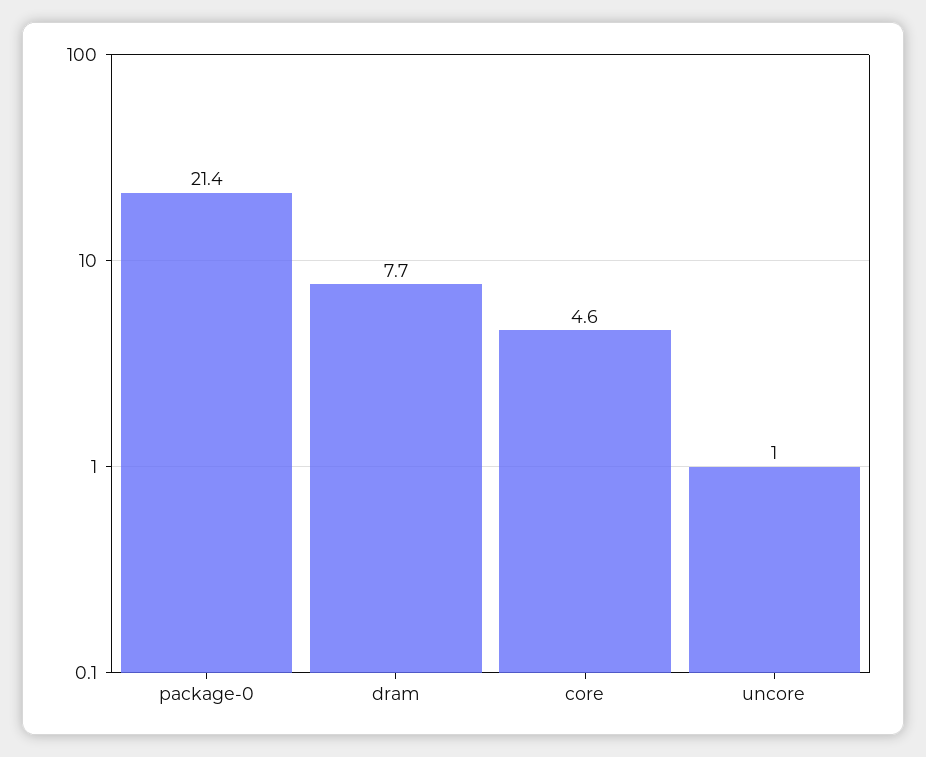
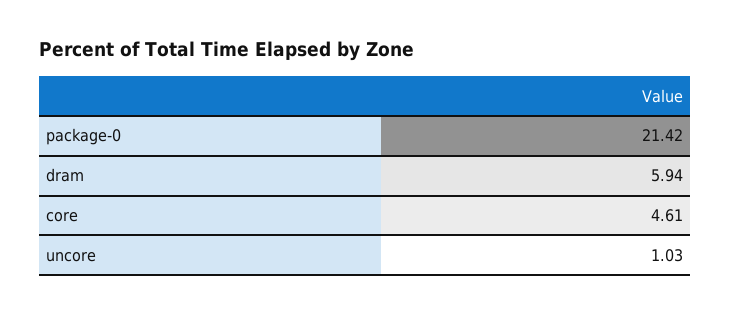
dram: 7.7 -> 5.94

